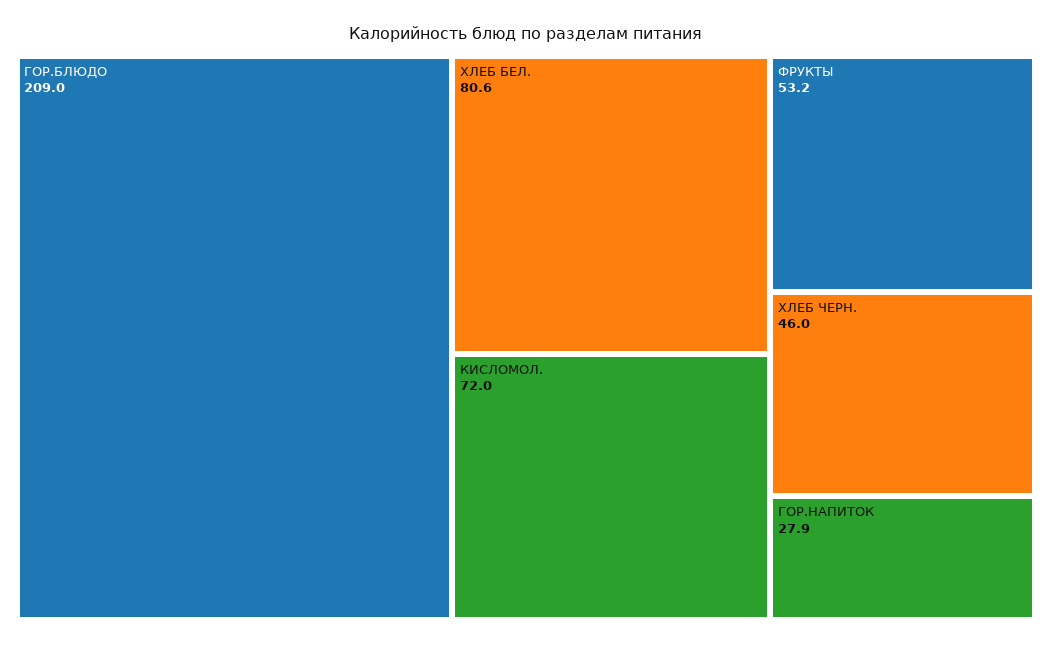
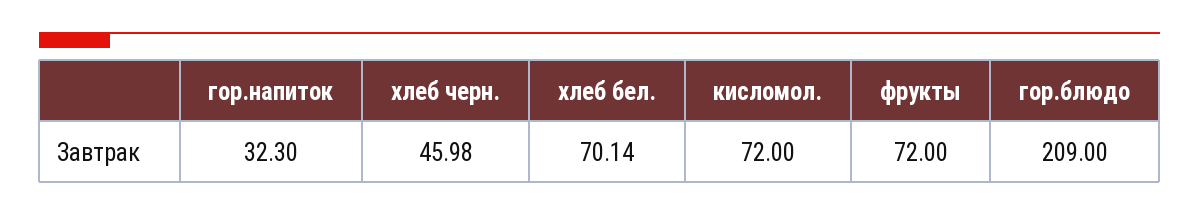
ХЛЕБ БЕЛ.: 80.6 -> 70.14
ФРУКТЫ: 53.2 -> 72
ГОР.НАПИТОК: 27.9 -> 32.3

